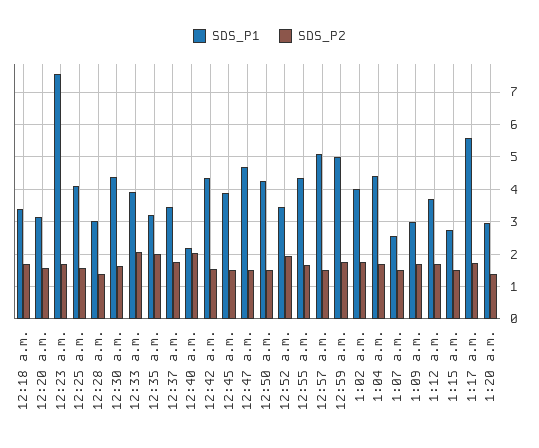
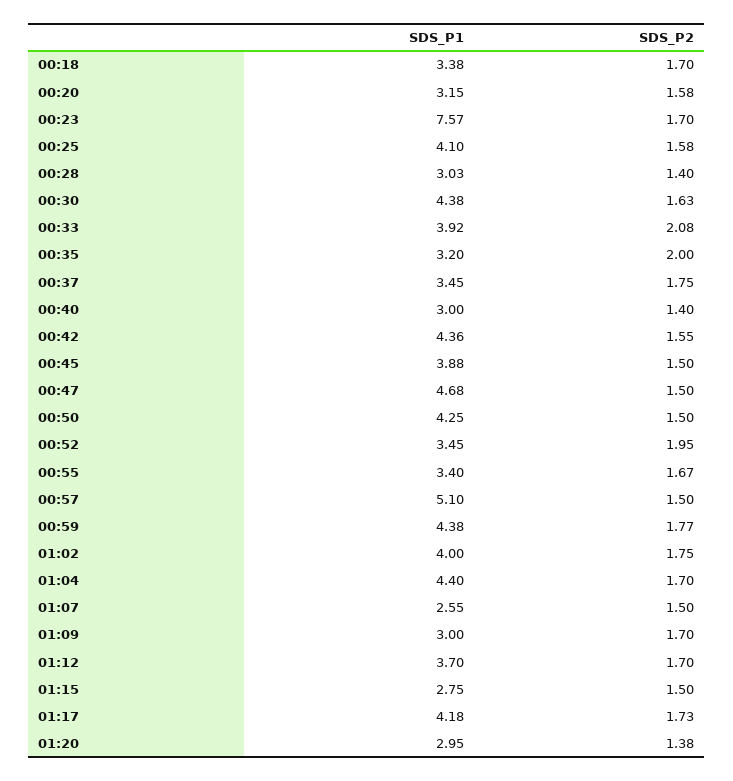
SDS_P1, 12:40 a.m.: 2.2 -> 3
SDS_P2, 12:40 a.m.: 2 -> 1.4
SDS_P1, 12:55 a.m.: 4.4 -> 3.4
SDS_P1, 12:59 a.m.: 5 -> 4.38
SDS_P1, 1:17 a.m.: 5.6 -> 4.18

